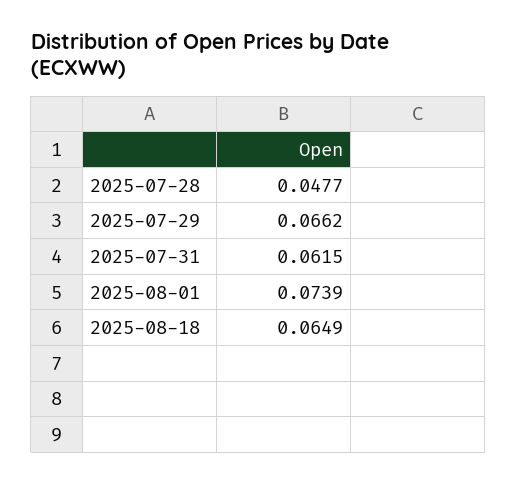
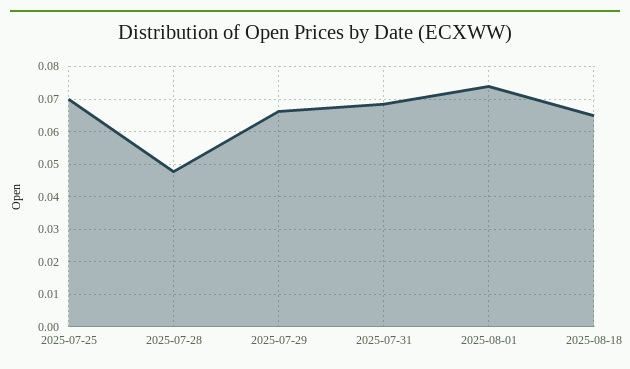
2025-07-31: 0.0615 -> 0.068
2025-07-25: none -> 0.07

